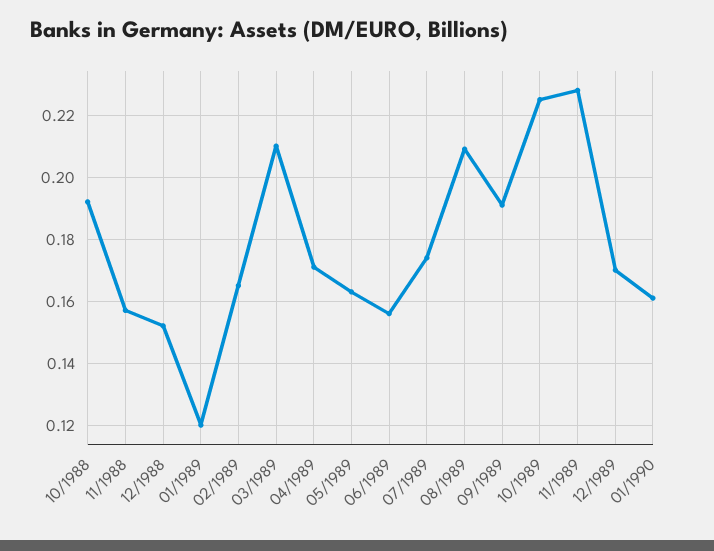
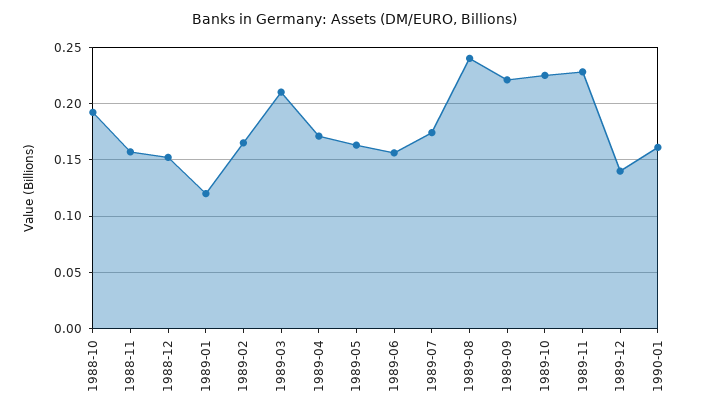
08/1989: 0.21 -> 0.24
09/1989: 0.19 -> 0.22
12/1989: 0.17 -> 0.14

